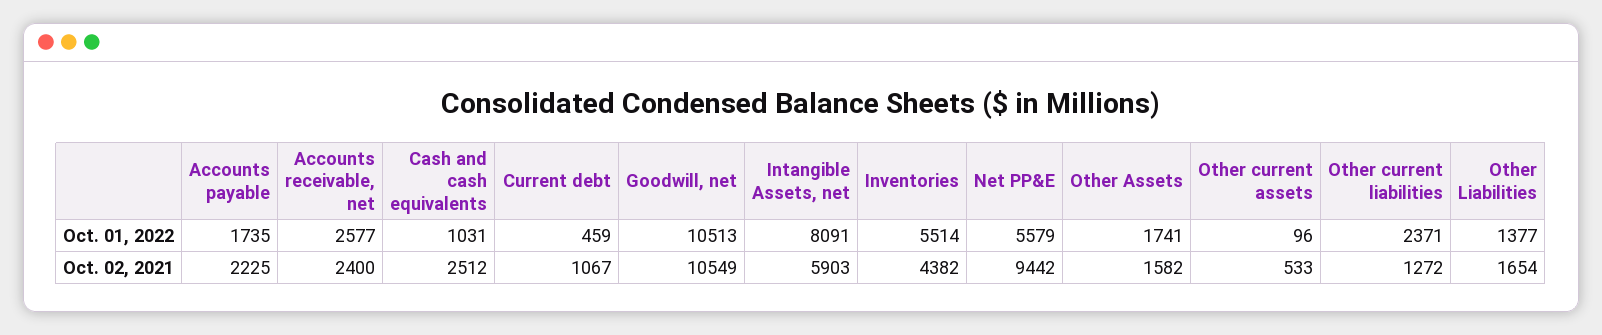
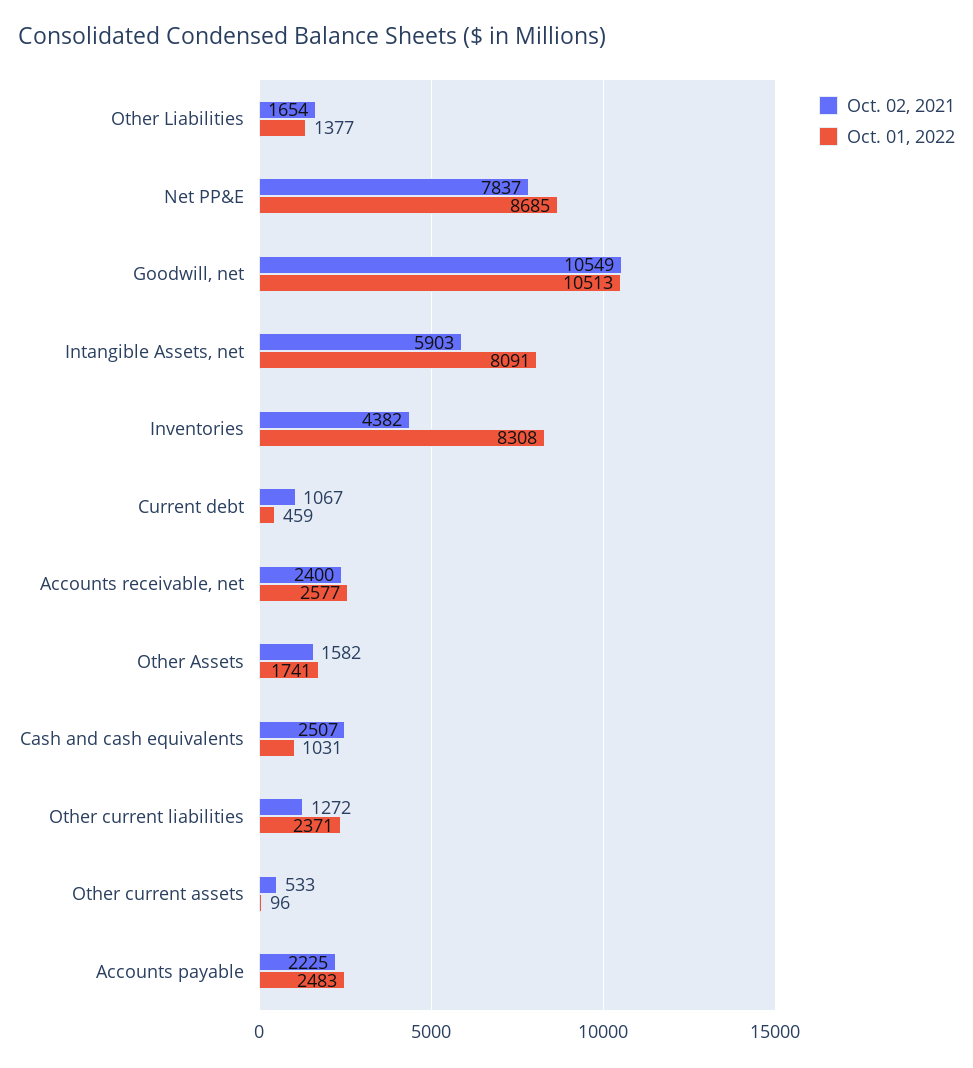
Oct. 01, 2022, Accounts payable: 1735 -> 2483
Oct. 01, 2022, Inventories: 5514 -> 8308
Oct. 01, 2022, Net PP&E: 5579 -> 8685
Oct. 02, 2021, Cash and cash equivalents: 2512 -> 2507
Oct. 02, 2021, Net PP&E: 9442 -> 7837

